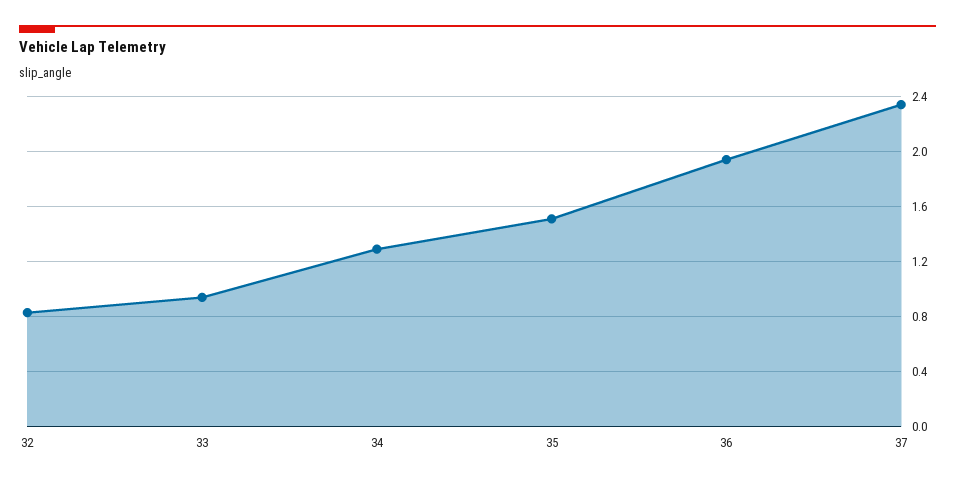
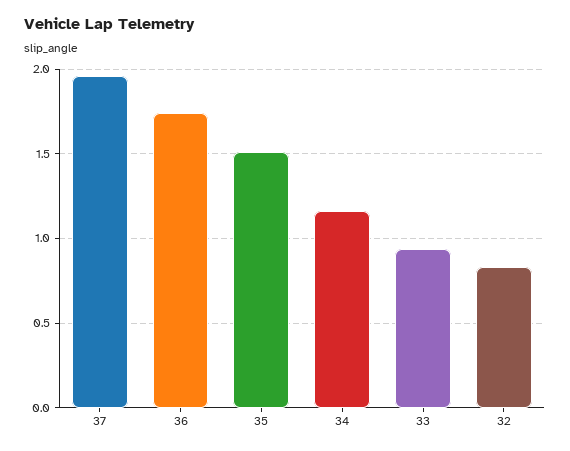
34: 1.3 -> 1.15
36: 1.95 -> 1.75
37: 2.35 -> 1.95

